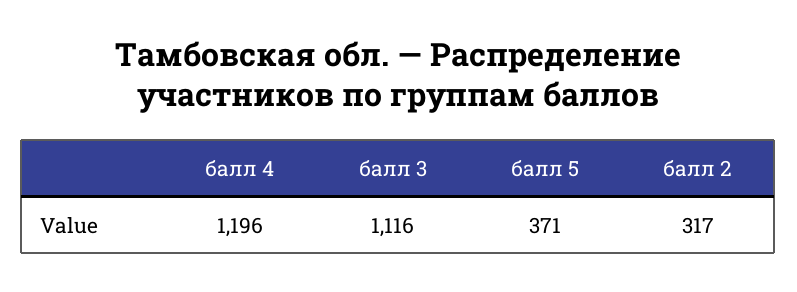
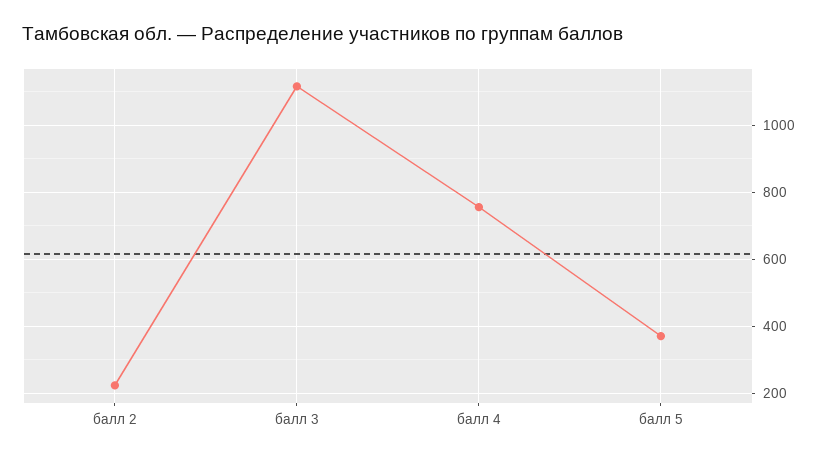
балл 4: 1196 -> 760
балл 2: 317 -> 220

